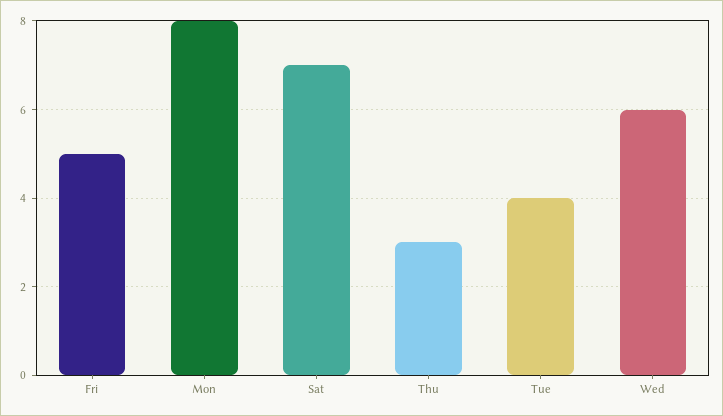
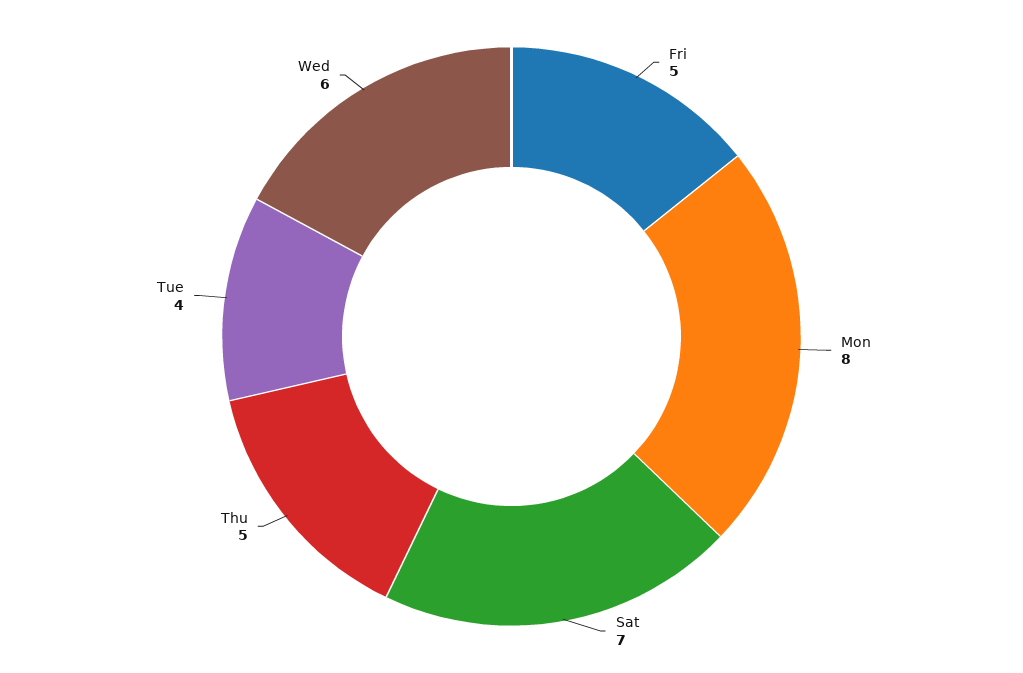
Thu: 3 -> 5

